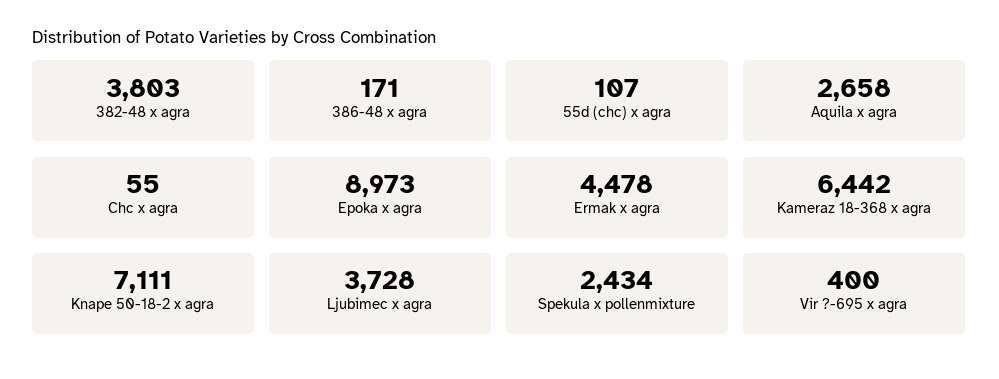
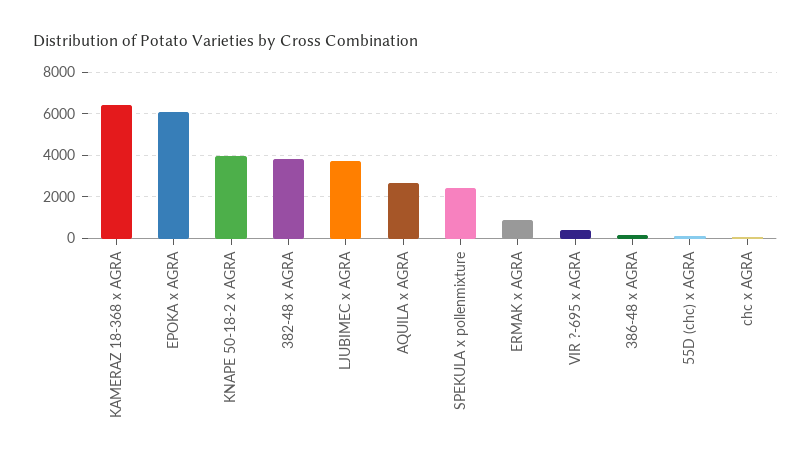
Epoka x agra: 8973 -> 6000
Ermak x agra: 4478 -> 1000
Knape 50-18-2 x agra: 7111 -> 4000

